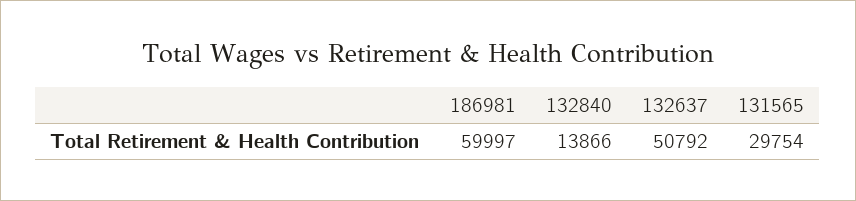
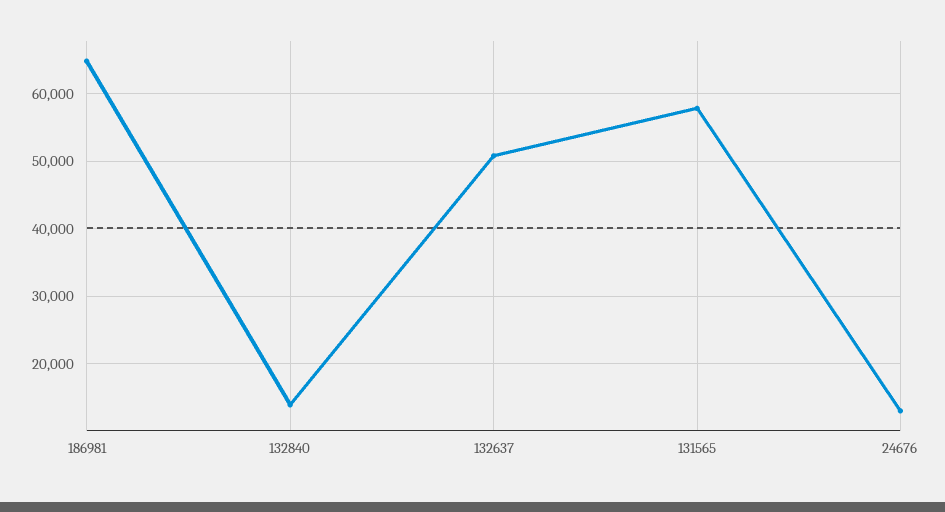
186981: 59997 -> 65000
131565: 29754 -> 58000
24676: none -> 13000

